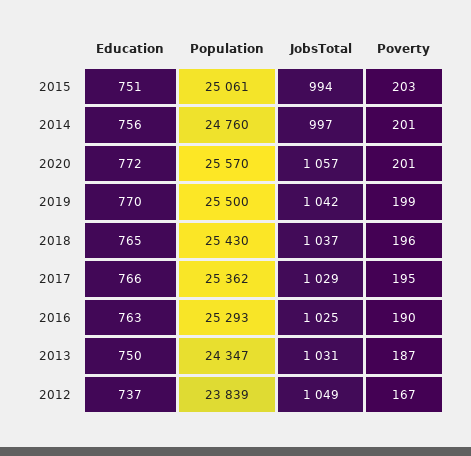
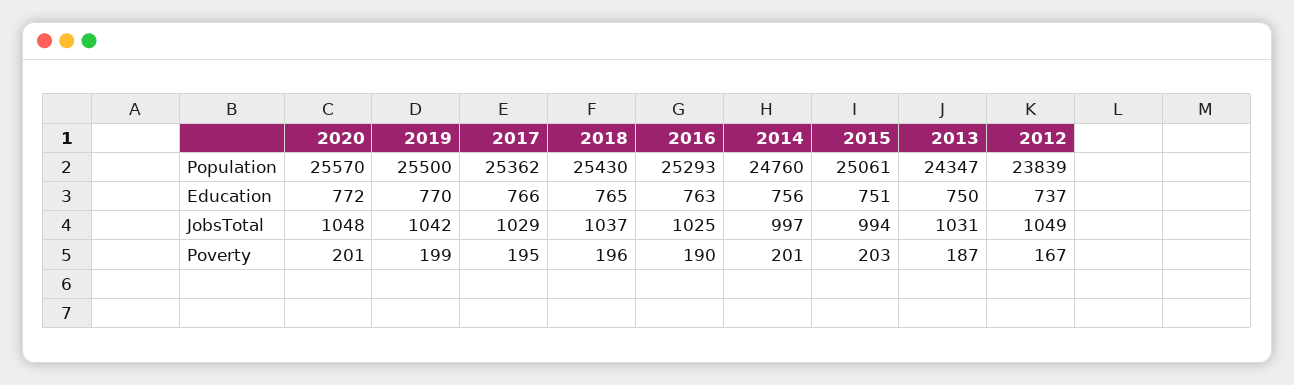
JobsTotal, 2020: 1057 -> 1048

